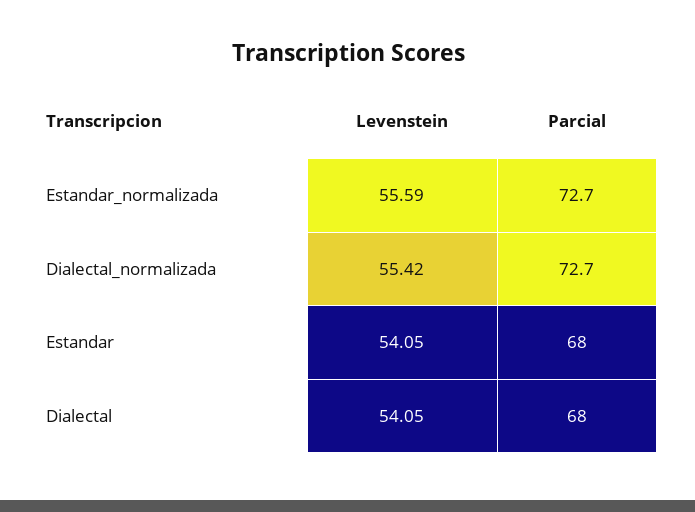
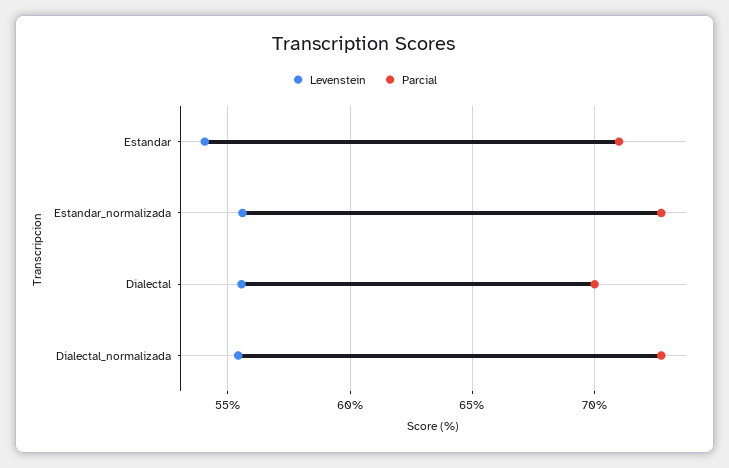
Parcial, Estandar: 68 -> 71
Levenstein, Dialectal: 54.05 -> 55.5
Parcial, Dialectal: 68 -> 70

